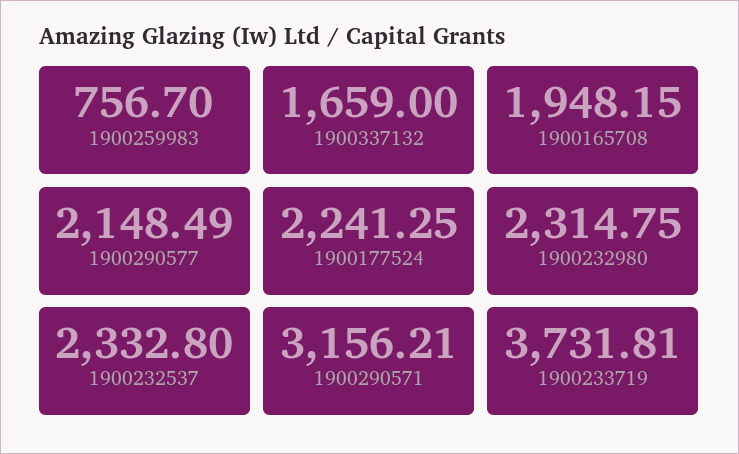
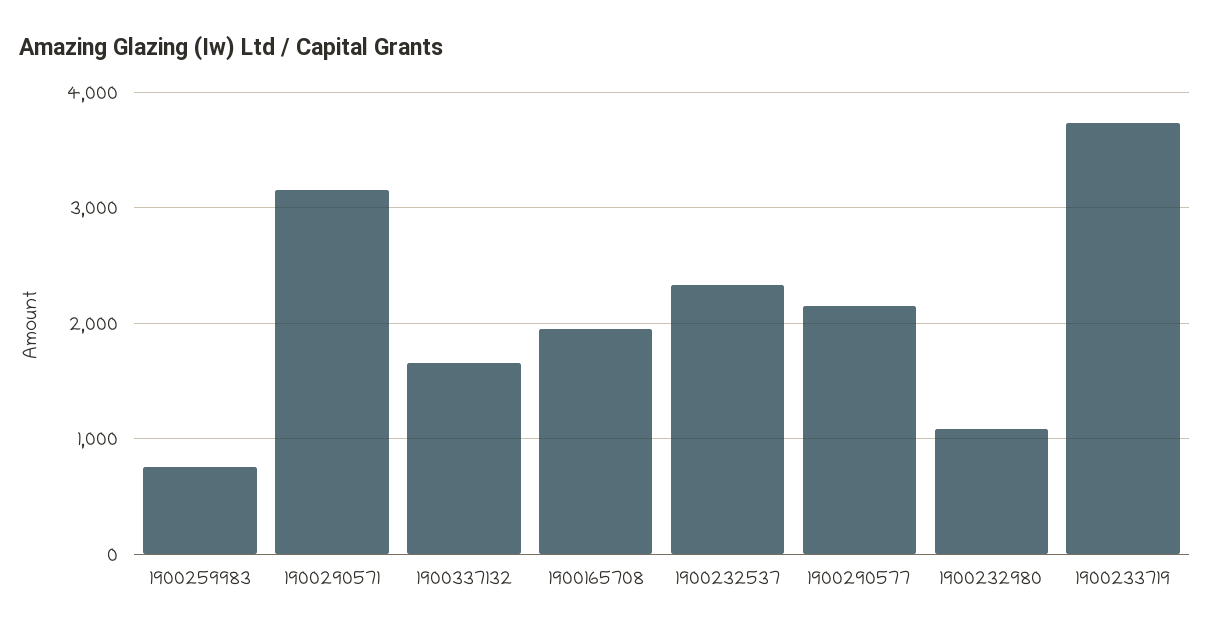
1900177524: 2241.25 -> none
1900232980: 2314.75 -> 1100

